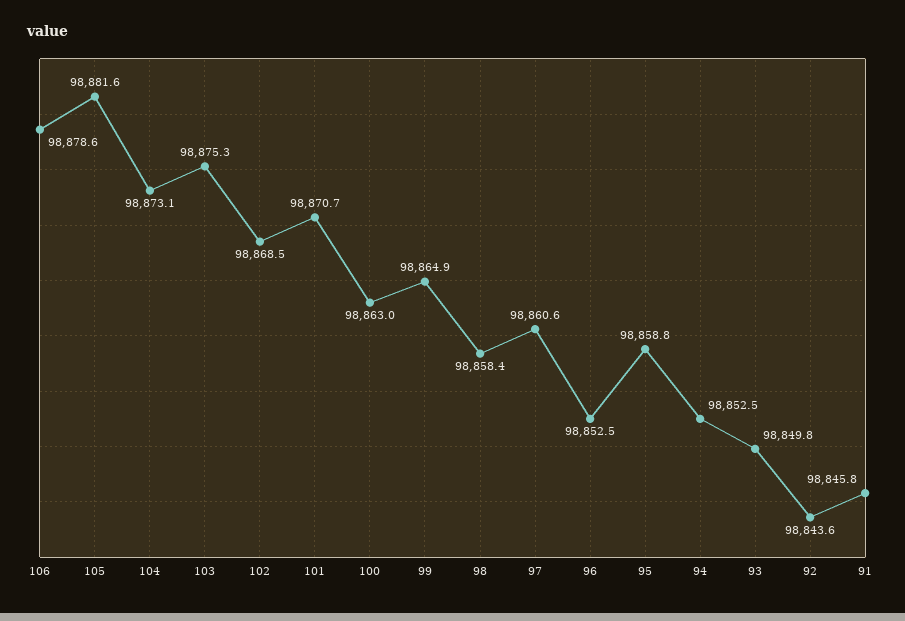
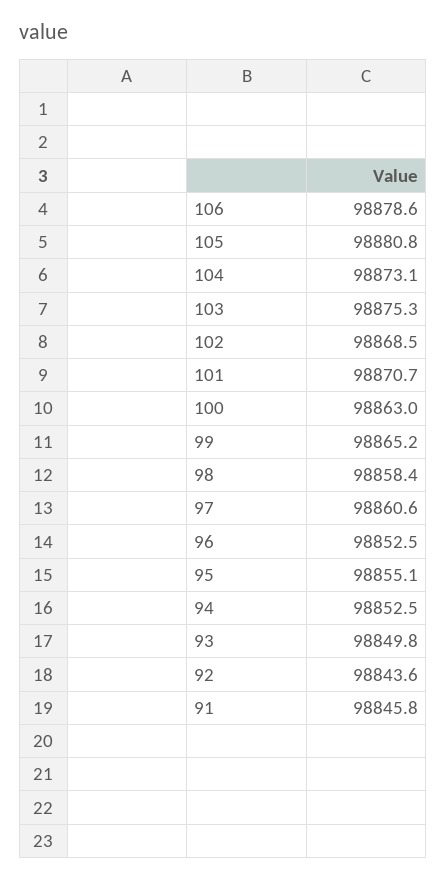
105: 98881.6 -> 98880.8
99: 98864.9 -> 98865.2
95: 98858.8 -> 98855.1

